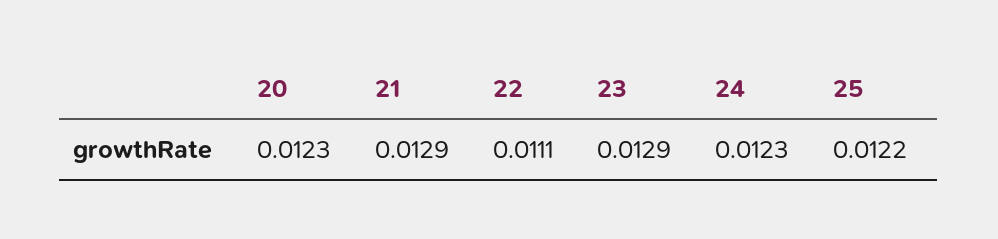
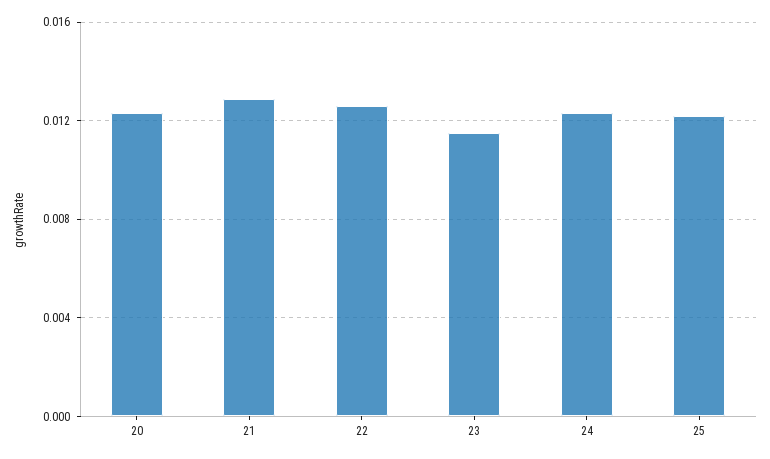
22: 0.0111 -> 0.0125
23: 0.0129 -> 0.0115

